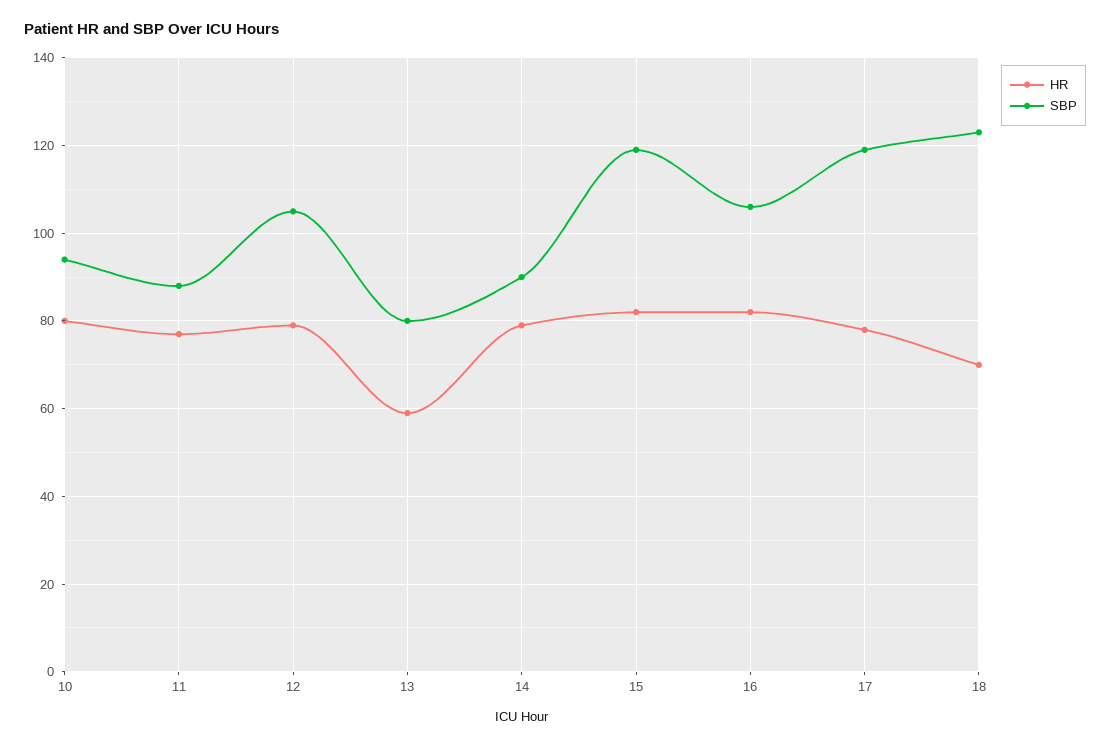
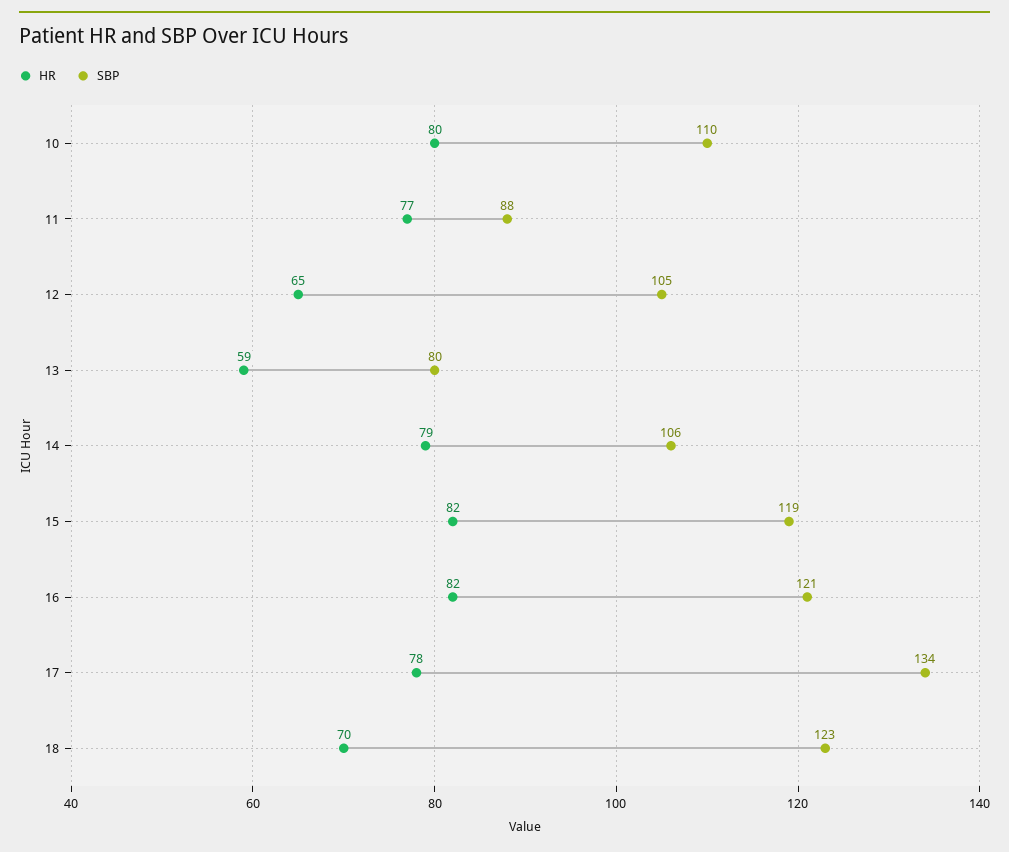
SBP, 10: 95 -> 110
HR, 12: 80 -> 65
SBP, 14: 90 -> 106
SBP, 16: 105 -> 121
SBP, 17: 120 -> 134

